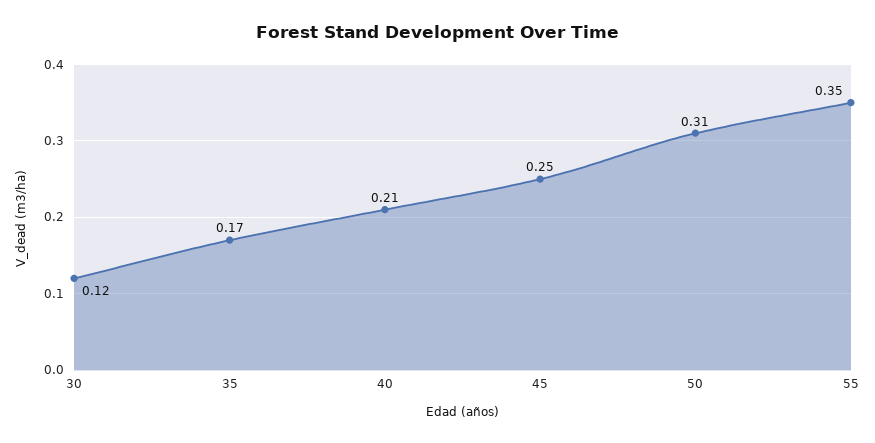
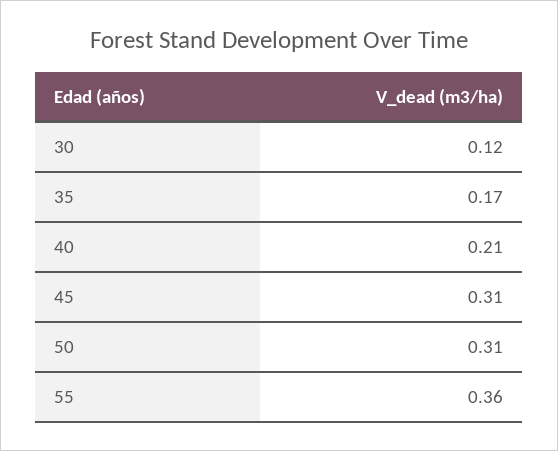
45: 0.25 -> 0.31
55: 0.35 -> 0.36

